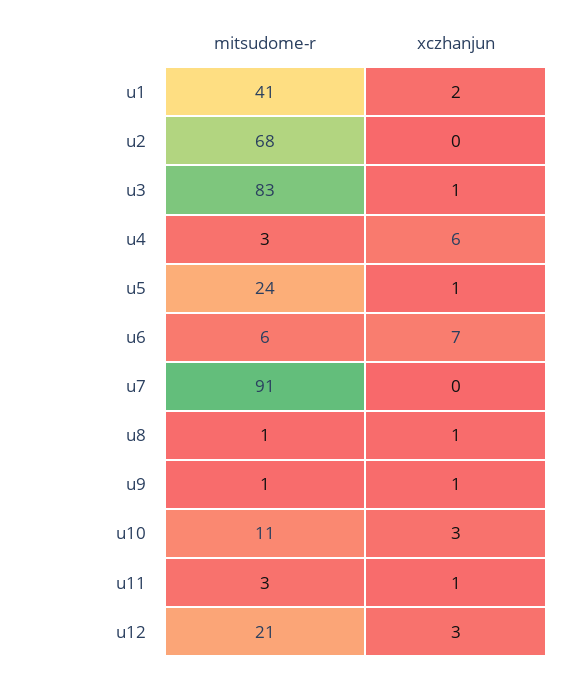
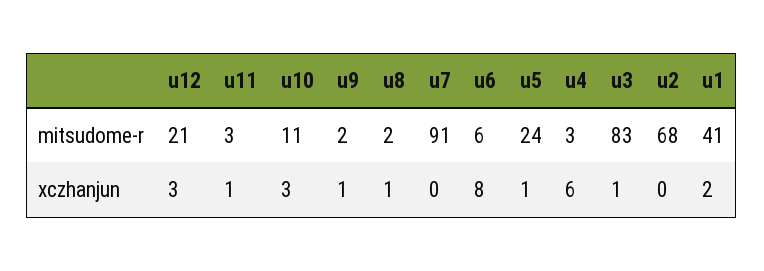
xczhanjun, u6: 7 -> 8
mitsudome-r, u8: 1 -> 2
mitsudome-r, u9: 1 -> 2

